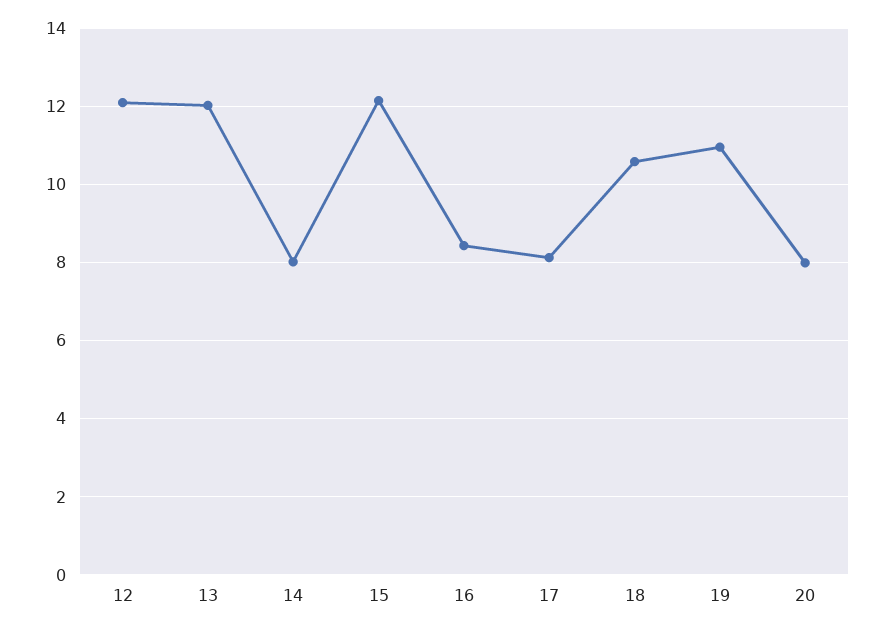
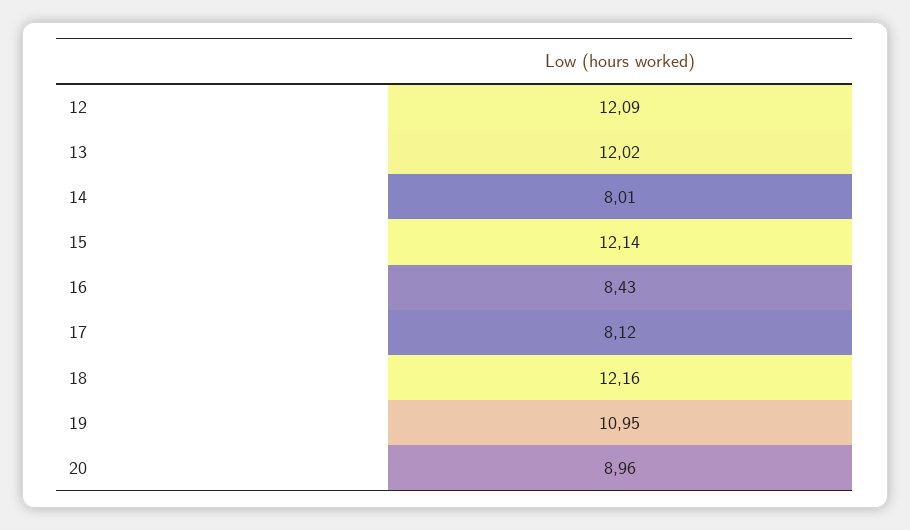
18: 10.6 -> 12.16
20: 8 -> 8.96

